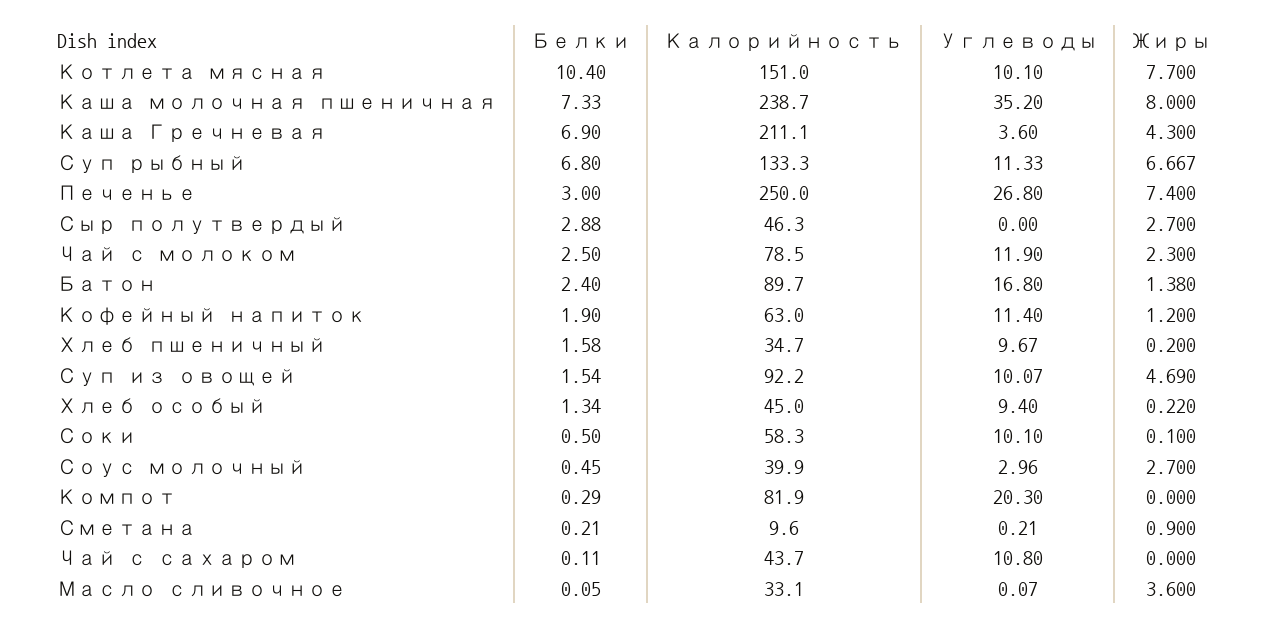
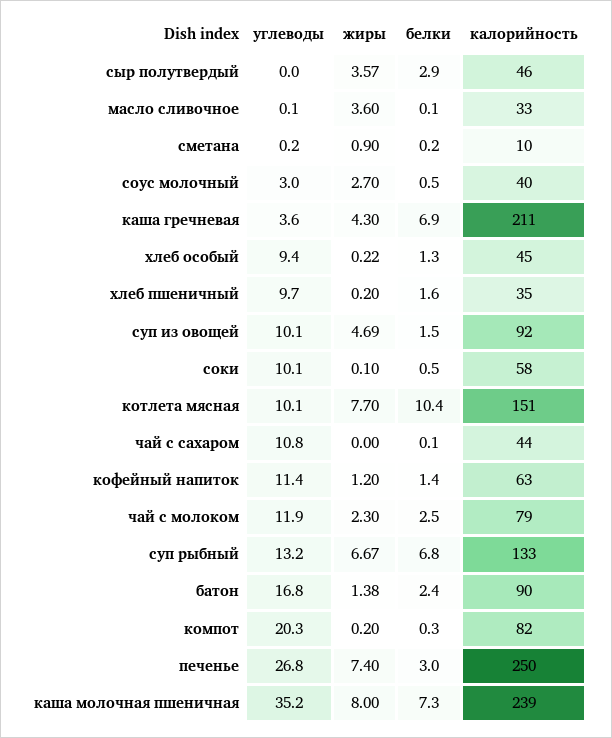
Углеводы, Суп рыбный: 11.33 -> 13.2
Жиры, Сыр полутвердый: 2.7 -> 3.57
Белки, Кофейный напиток: 1.9 -> 1.4
Жиры, Компот: 0 -> 0.2

